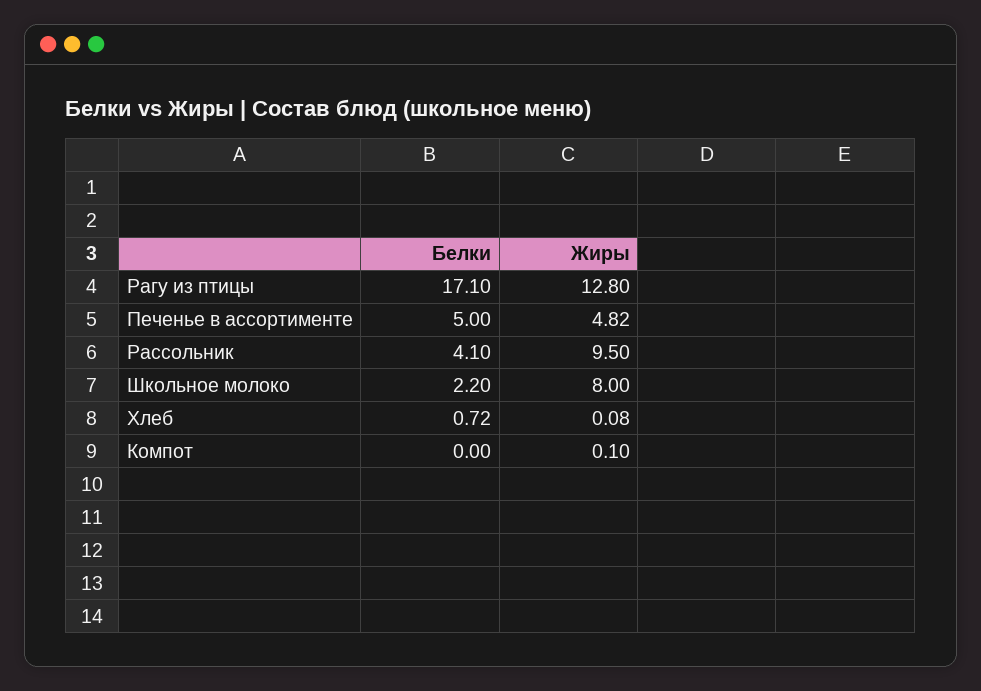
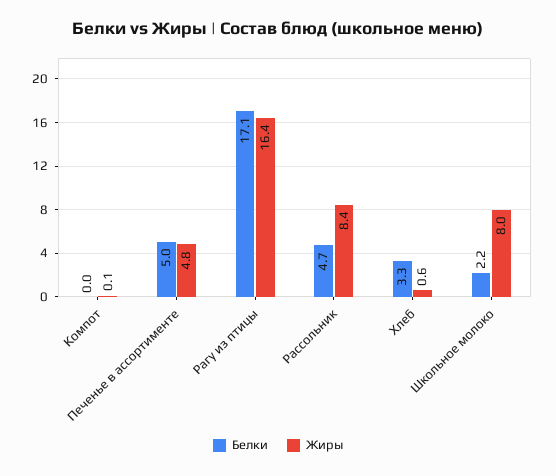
Жиры, Рагу из птицы: 12.8 -> 16.4
Белки, Рассольник: 4.1 -> 4.7
Жиры, Рассольник: 9.5 -> 8.4
Белки, Хлеб: 0.72 -> 3.3
Жиры, Хлеб: 0.08 -> 0.6

